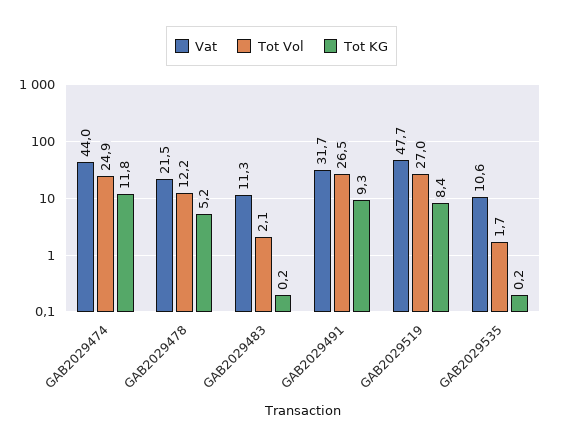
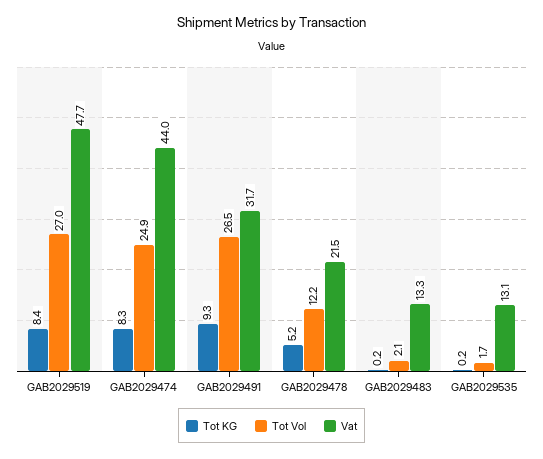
Tot KG, GAB2029474: 11.8 -> 8.3
Vat, GAB2029483: 11.3 -> 13.3
Vat, GAB2029535: 10.6 -> 13.1

